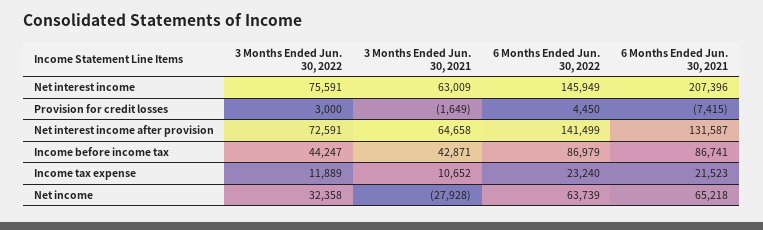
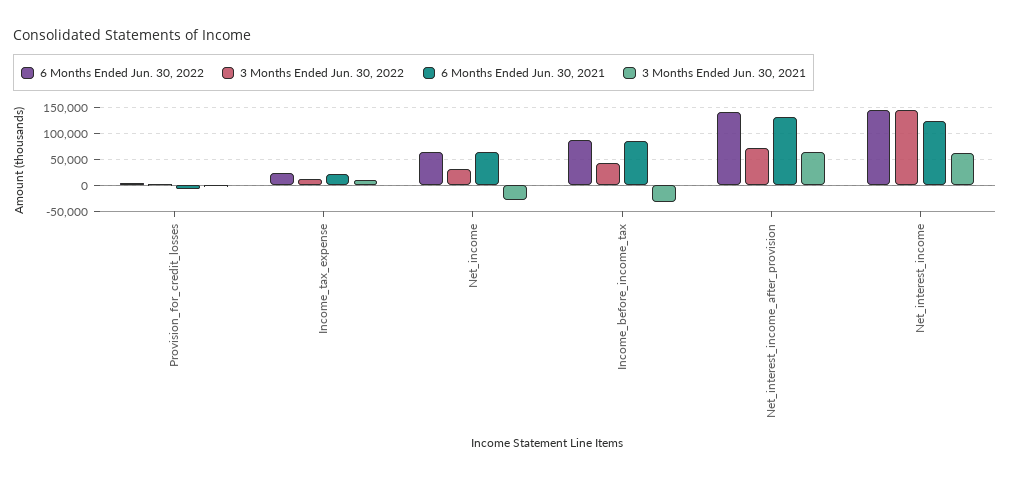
3 Months Ended Jun. 30, 2022, Net interest income: 75591 -> 150000
6 Months Ended Jun. 30, 2021, Net interest income: 207396 -> 125000
3 Months Ended Jun. 30, 2021, Income before income tax: 42871 -> -25000

